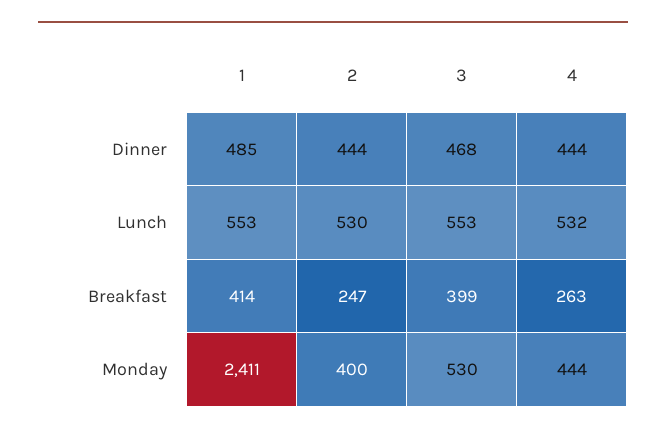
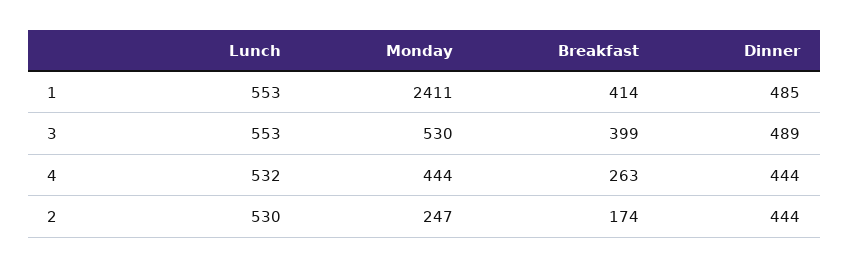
3, Dinner: 468 -> 489
2, Breakfast: 247 -> 174
2, Monday: 400 -> 247

